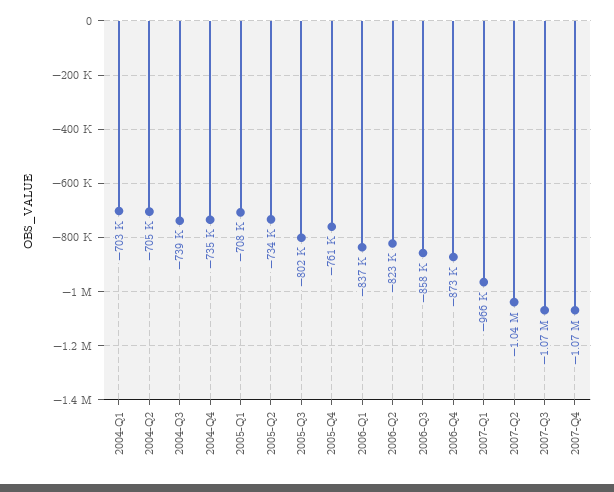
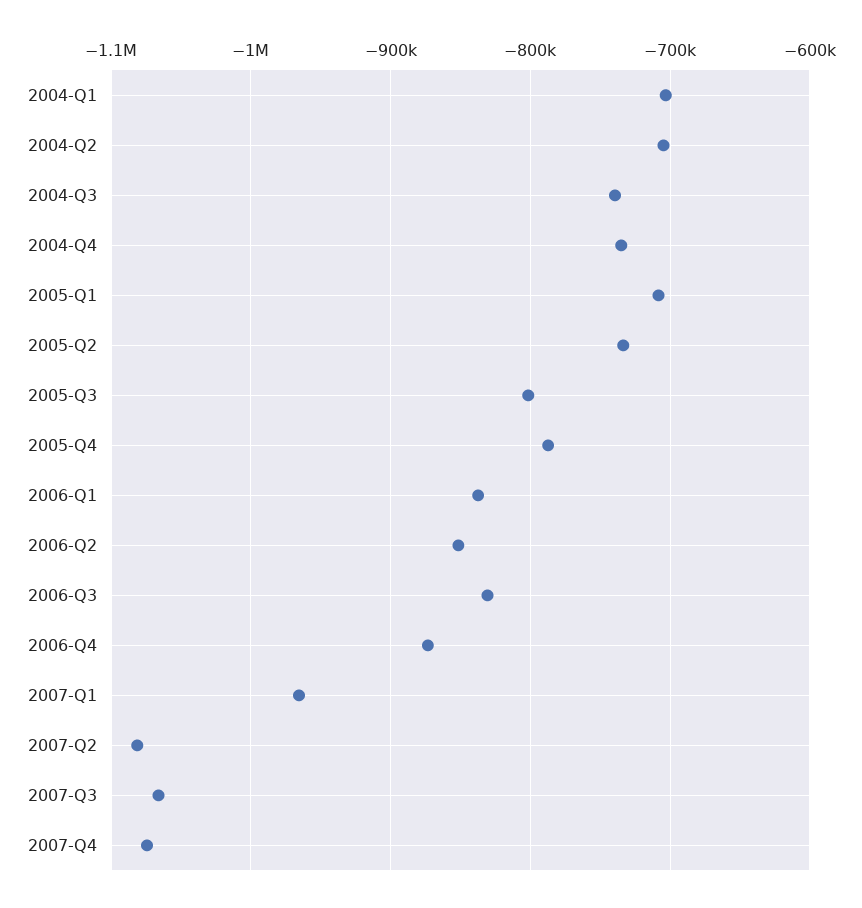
2005-Q4: -761000 -> -790000
2006-Q2: -823000 -> -850000
2006-Q3: -858000 -> -830000
2007-Q2: -1040000 -> -1080000

